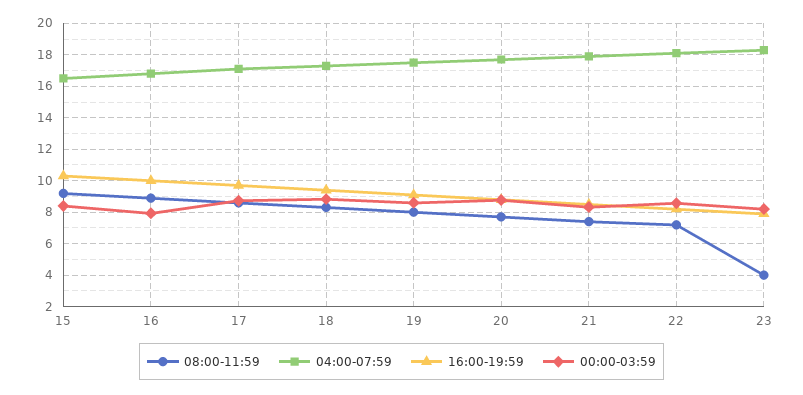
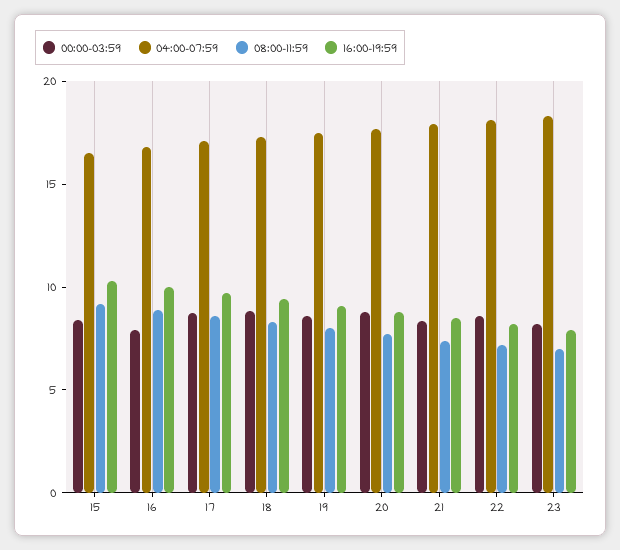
08:00-11:59, 23: 4 -> 7

